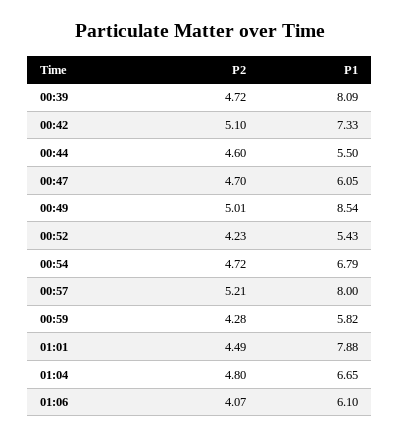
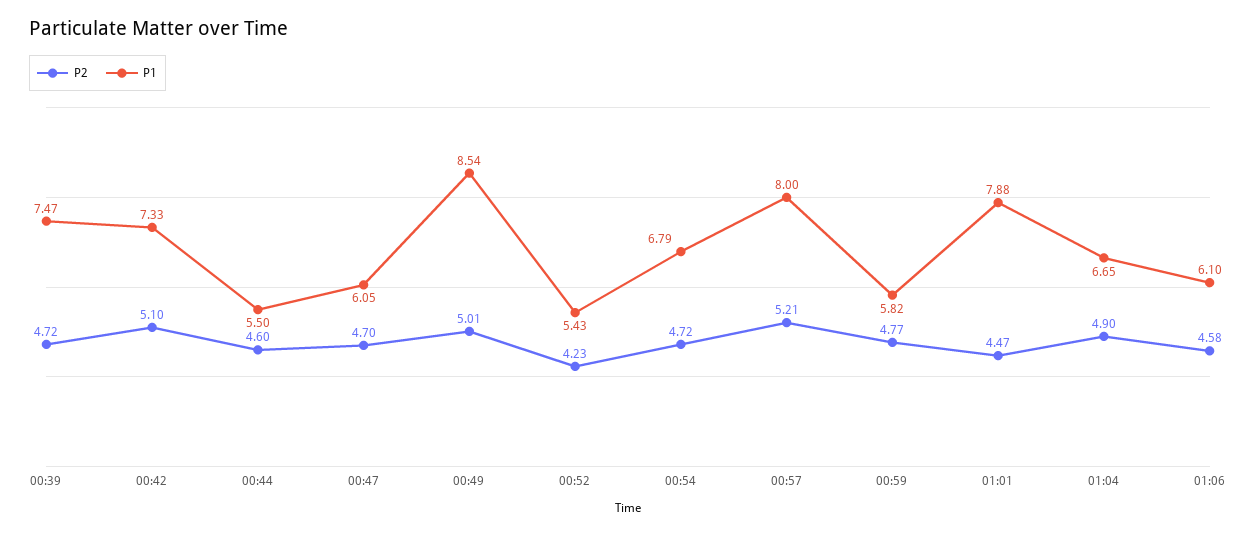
P1, 00:39: 8.09 -> 7.47
P2, 00:59: 4.28 -> 4.77
P2, 01:01: 4.49 -> 4.47
P2, 01:04: 4.8 -> 4.9
P2, 01:06: 4.07 -> 4.58

